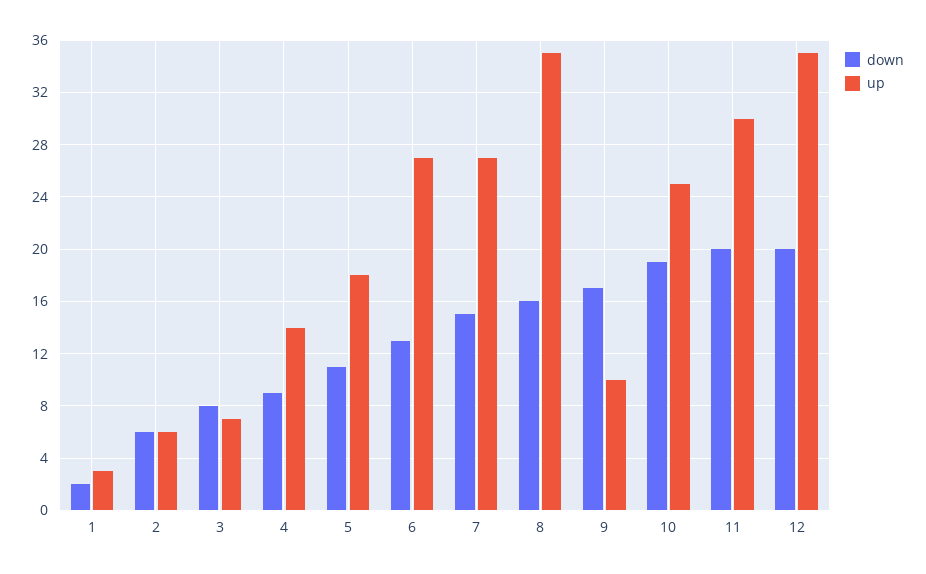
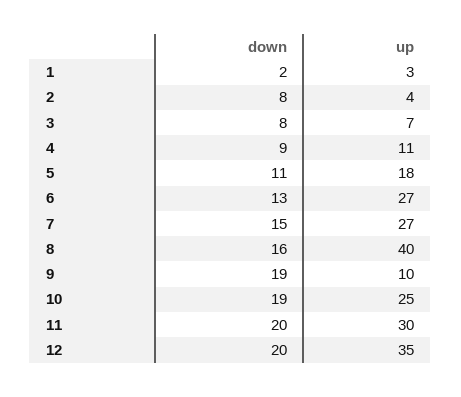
down, 2: 6 -> 8
up, 2: 6 -> 4
up, 4: 14 -> 11
up, 8: 35 -> 40
down, 9: 17 -> 19

